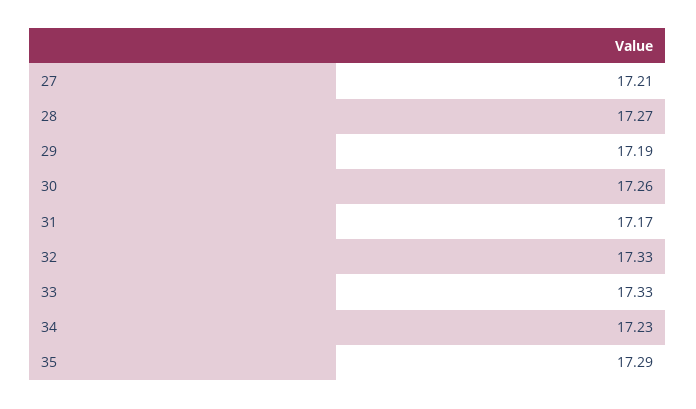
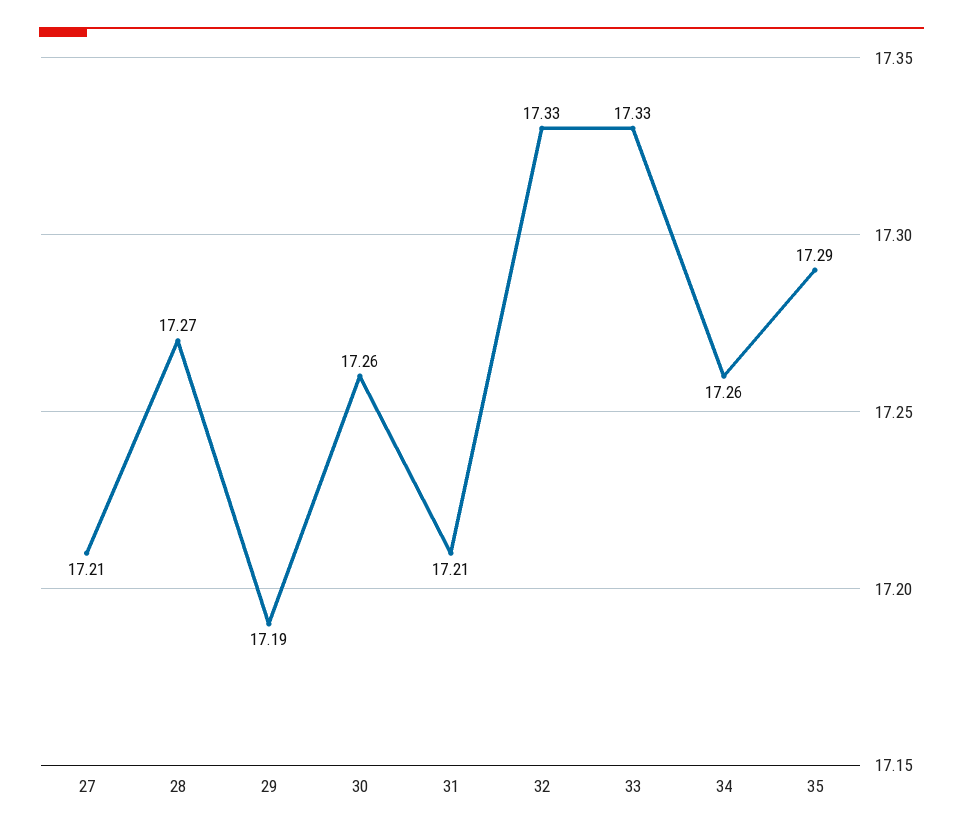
31: 17.17 -> 17.21
34: 17.23 -> 17.26

